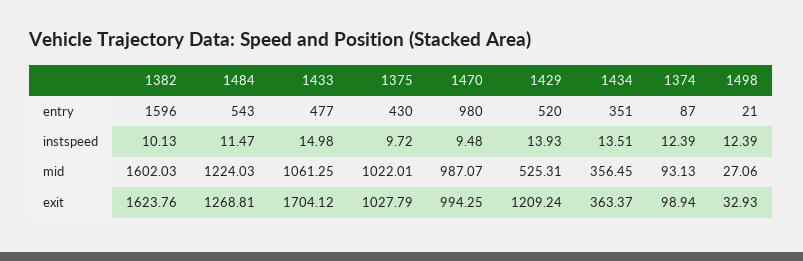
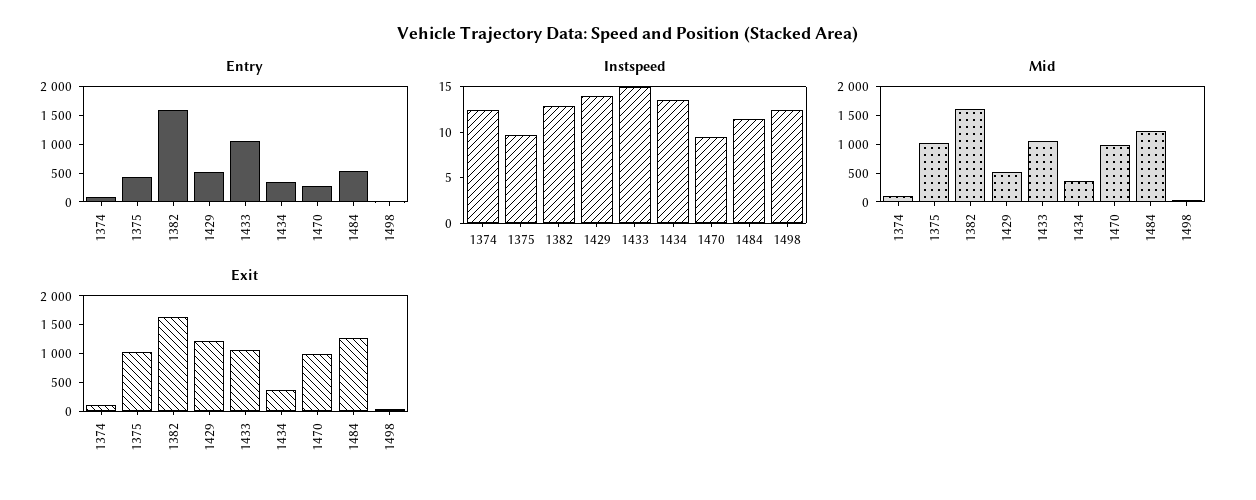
entry, 1433: 477 -> 1000
entry, 1470: 980 -> 250
instspeed, 1382: 10.13 -> 13
exit, 1433: 1704.12 -> 1000

